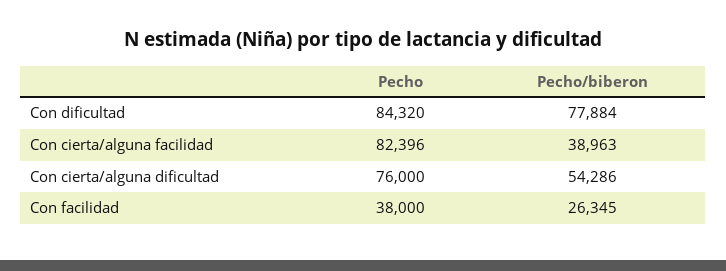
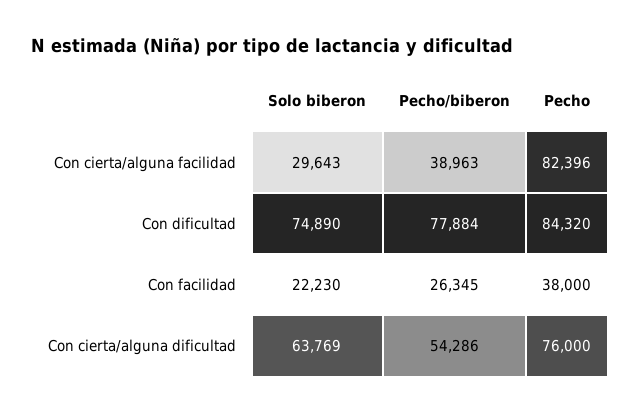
Solo biberon, Con cierta/alguna facilidad: none -> 29643
Solo biberon, Con dificultad: none -> 74890
Solo biberon, Con facilidad: none -> 22230
Solo biberon, Con cierta/alguna dificultad: none -> 63769

